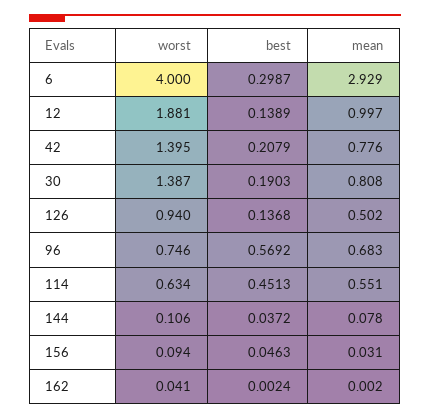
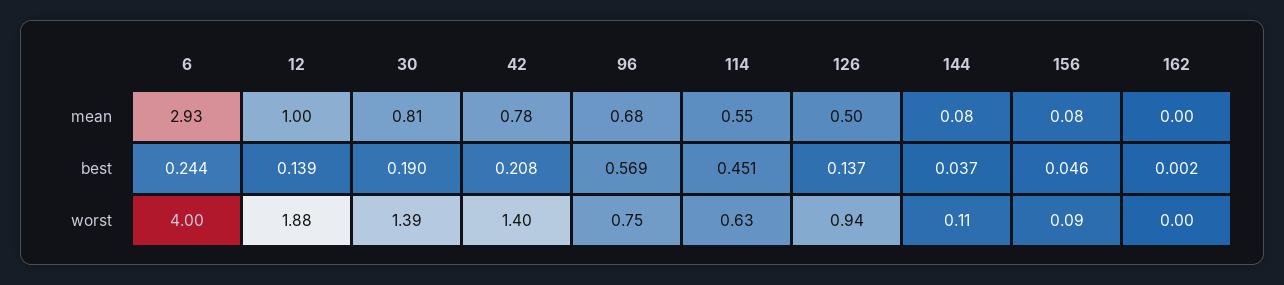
best, 6: 0.2987 -> 0.244
mean, 156: 0.031 -> 0.08
worst, 162: 0.041 -> 0

